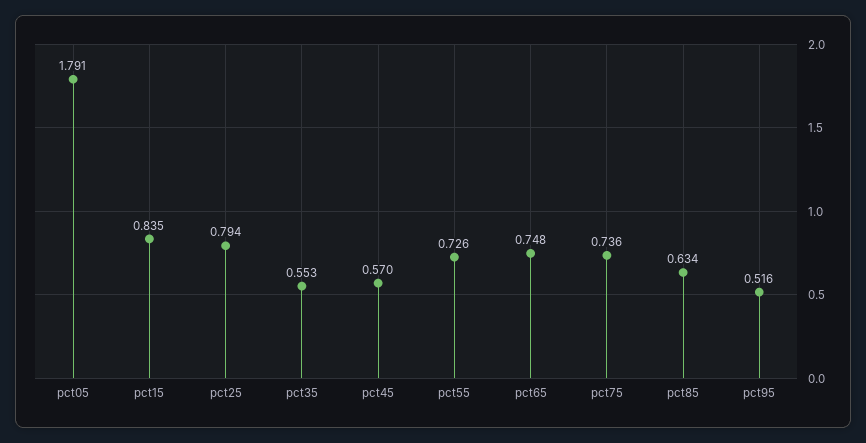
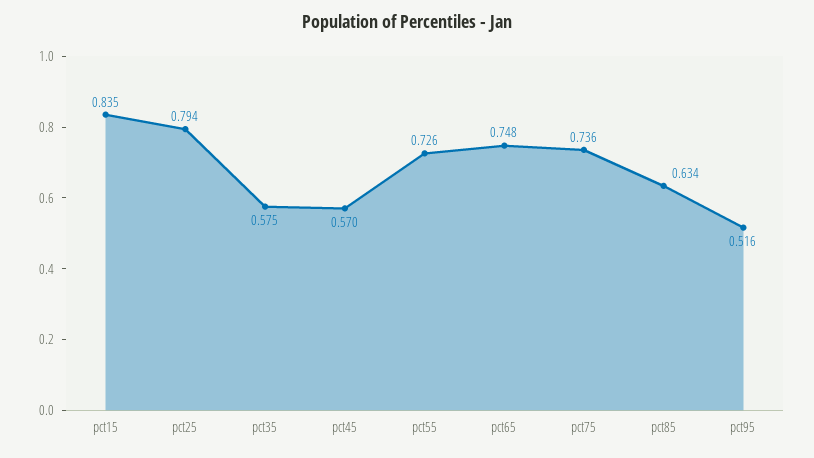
pct05: 1.791 -> none
pct35: 0.553 -> 0.575

